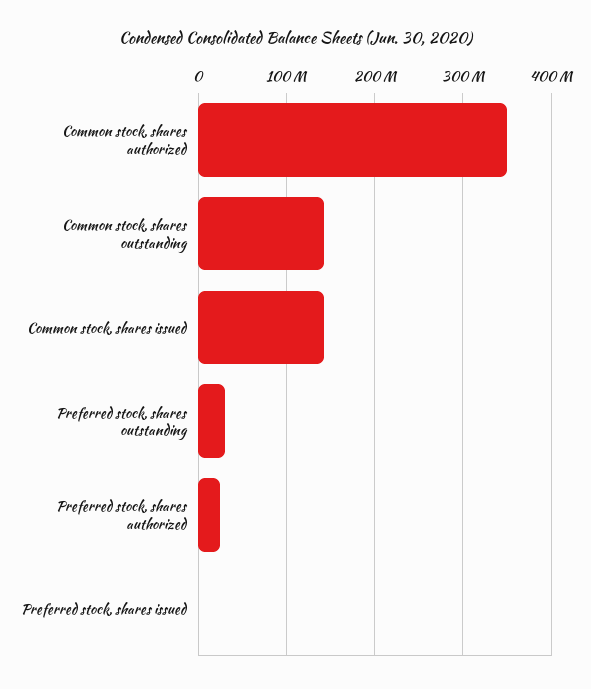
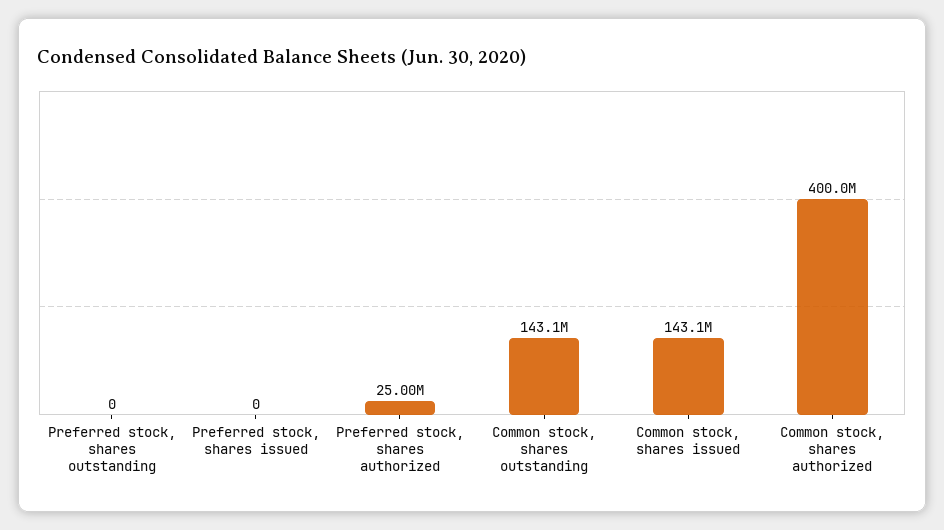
Common stock, shares authorized: 350000000 -> 400000000
Preferred stock, shares outstanding: 30000000 -> 0

